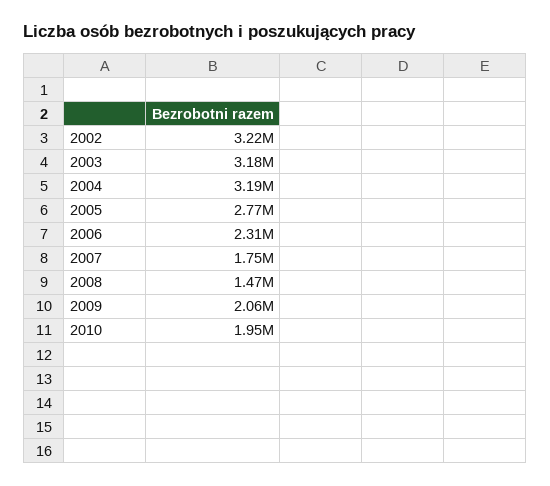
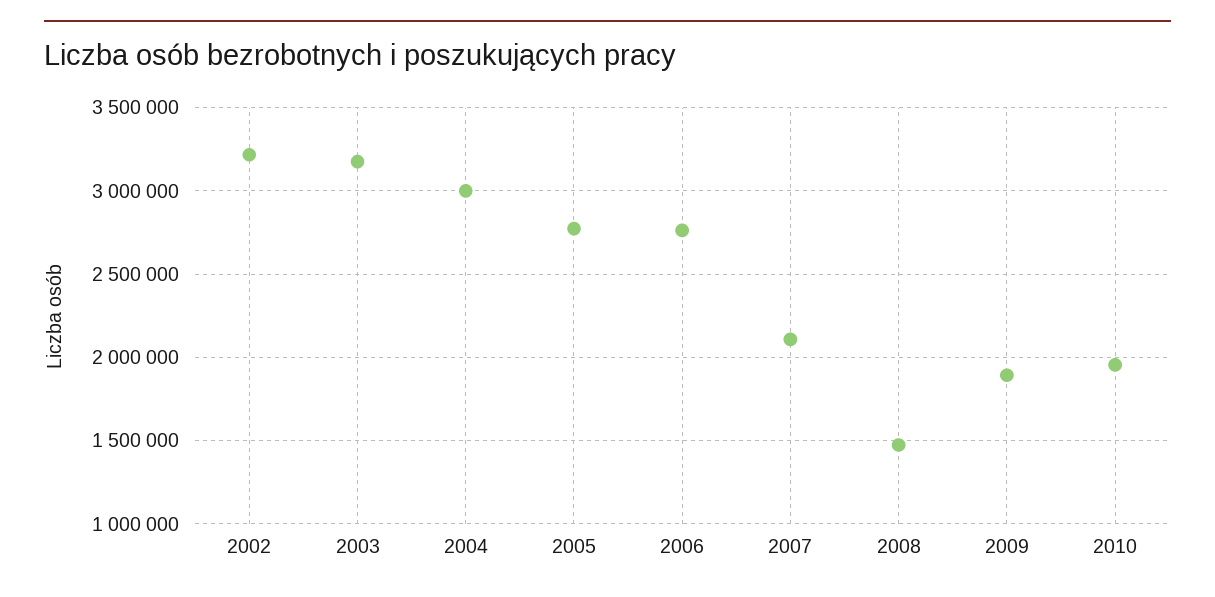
2004: 3190000 -> 3000000
2006: 2310000 -> 2750000
2007: 1750000 -> 2100000
2009: 2060000 -> 1900000

